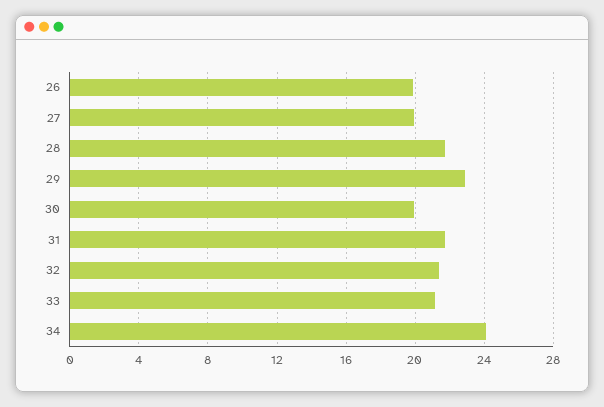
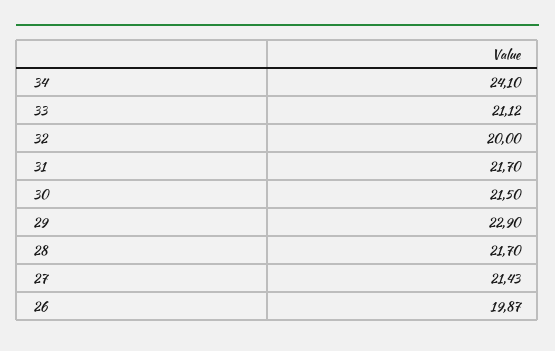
27: 20 -> 21.43
30: 20 -> 21.5
32: 21.5 -> 20

